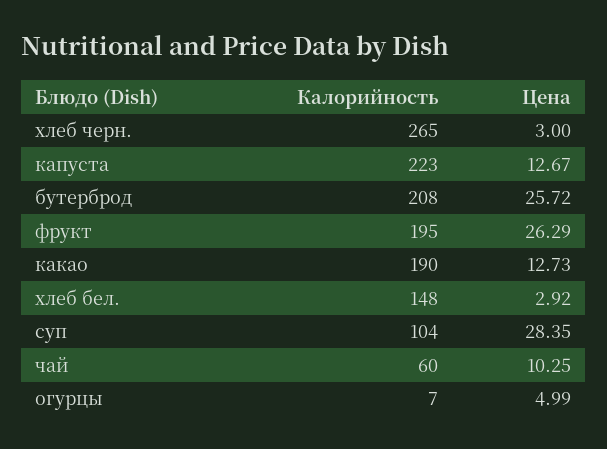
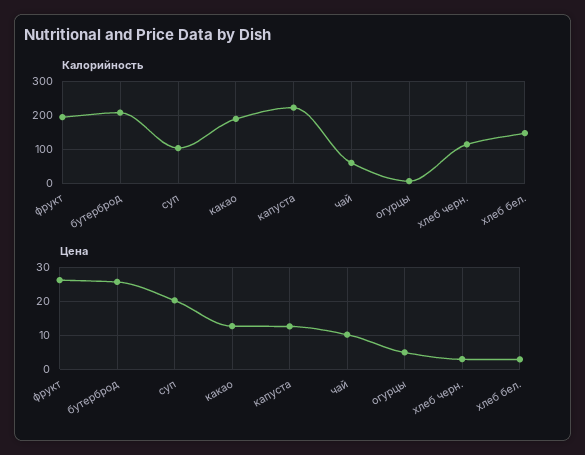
Калорийность, хлеб черн.: 265 -> 120
Цена, суп: 28.35 -> 20

